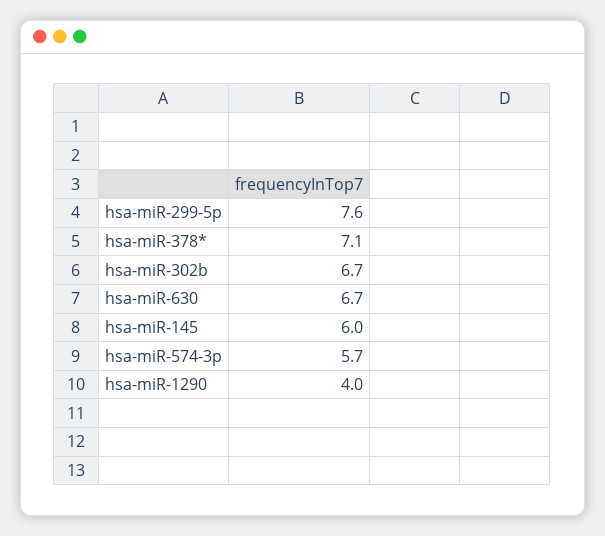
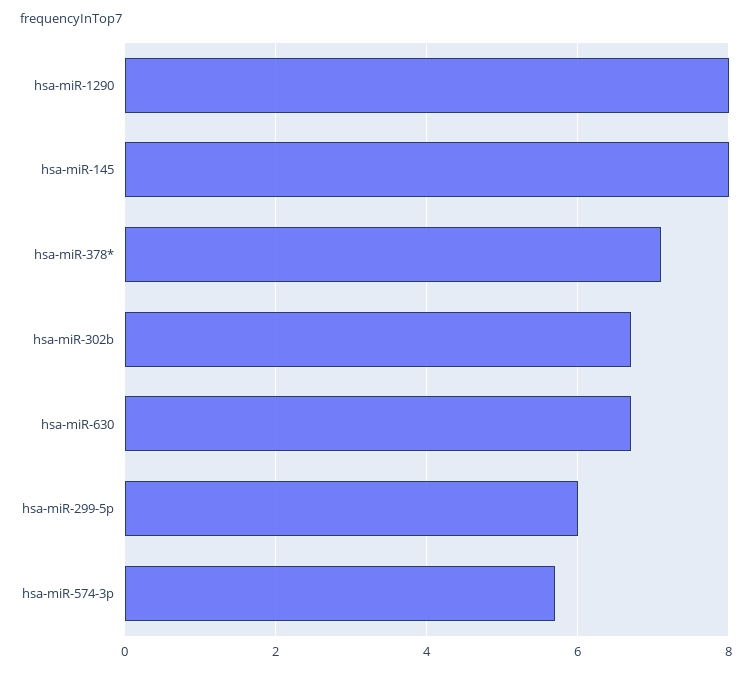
hsa-miR-299-5p: 7.6 -> 6
hsa-miR-145: 6 -> 8
hsa-miR-1290: 4 -> 8

